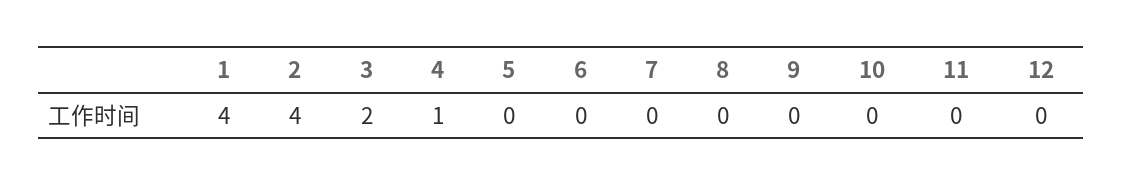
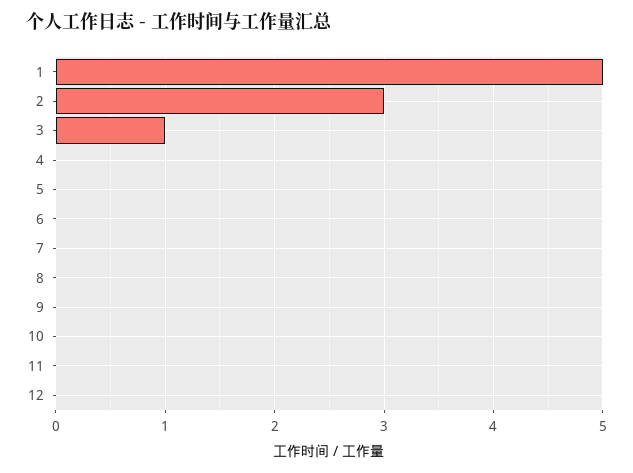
1: 4 -> 5
2: 4 -> 3
3: 2 -> 1
4: 1 -> 0

